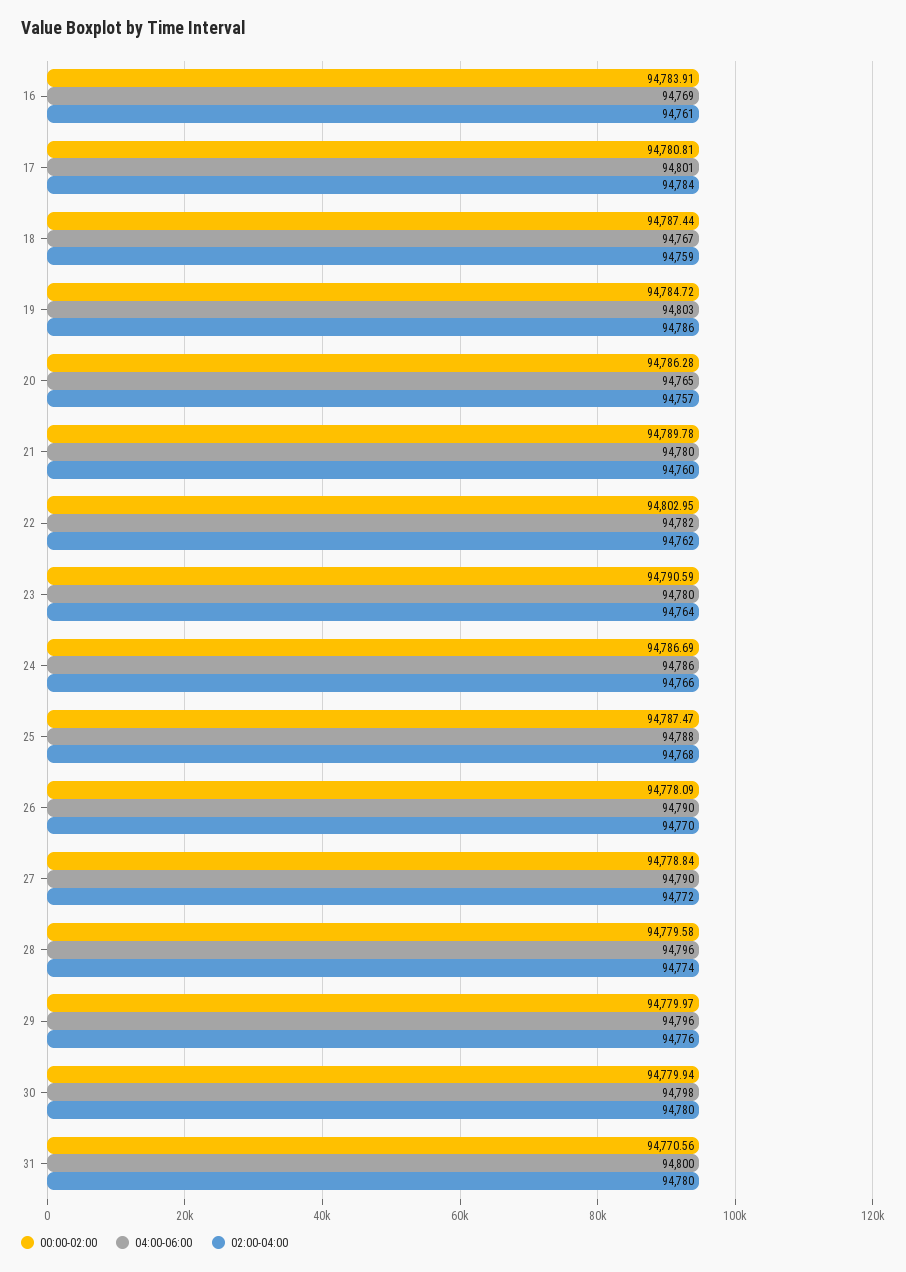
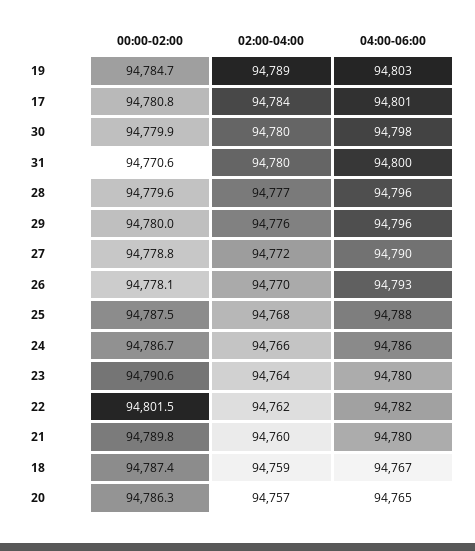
00:00-02:00, 16: 94783.91 -> none
04:00-06:00, 16: 94769 -> none
02:00-04:00, 16: 94761 -> none
02:00-04:00, 19: 94786 -> 94789
00:00-02:00, 22: 94802.95 -> 94801.5
04:00-06:00, 26: 94790 -> 94793
02:00-04:00, 28: 94774 -> 94777

